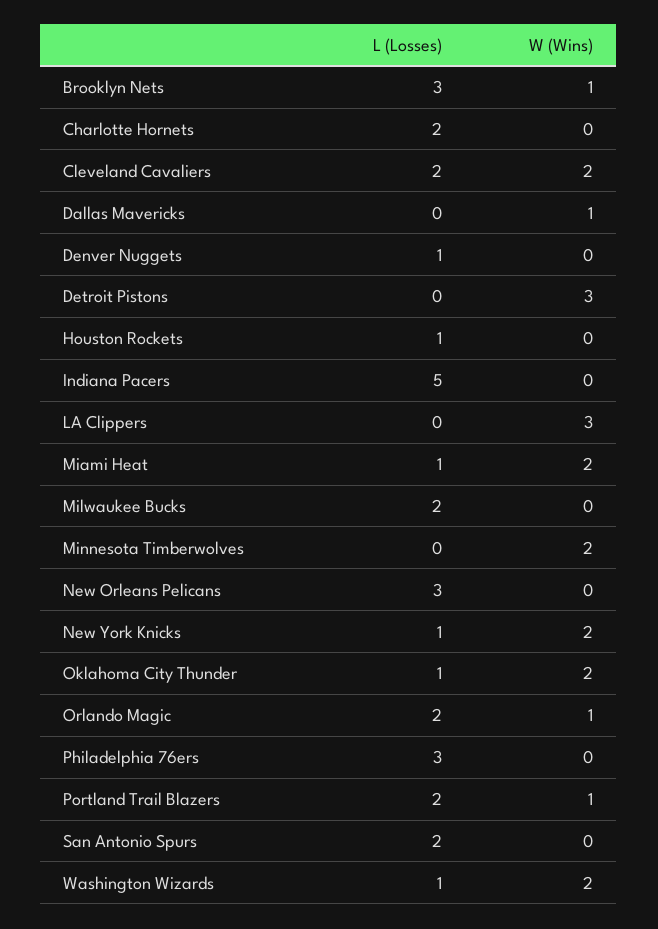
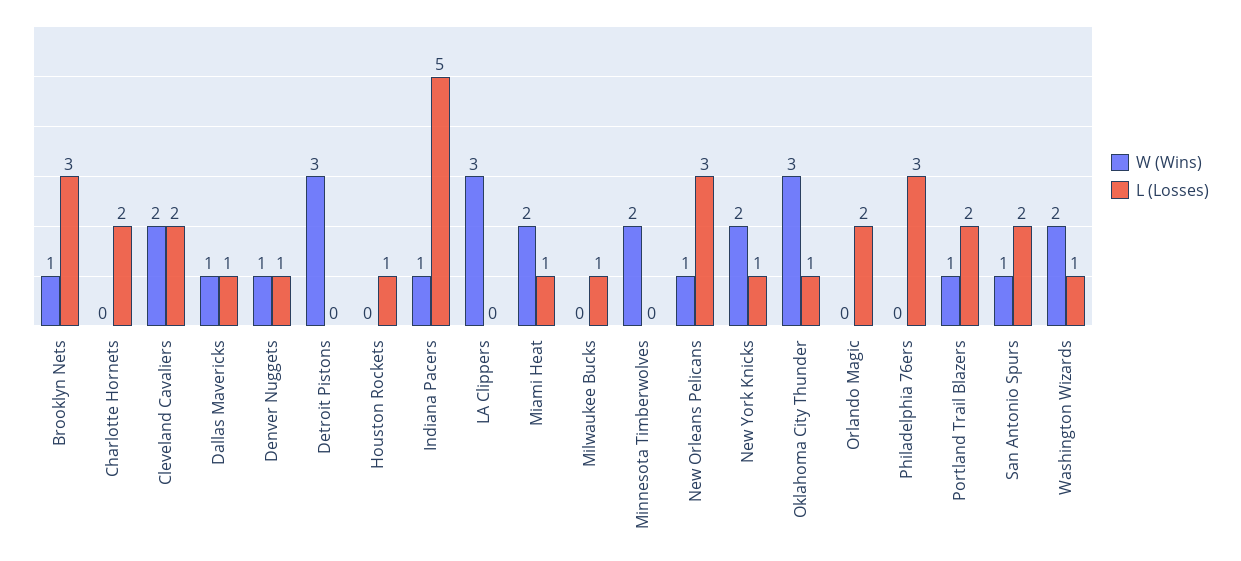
L (Losses), Dallas Mavericks: 0 -> 1
W (Wins), Denver Nuggets: 0 -> 1
W (Wins), Indiana Pacers: 0 -> 1
L (Losses), Milwaukee Bucks: 2 -> 1
W (Wins), New Orleans Pelicans: 0 -> 1
W (Wins), Oklahoma City Thunder: 2 -> 3
W (Wins), Orlando Magic: 1 -> 0
W (Wins), San Antonio Spurs: 0 -> 1

